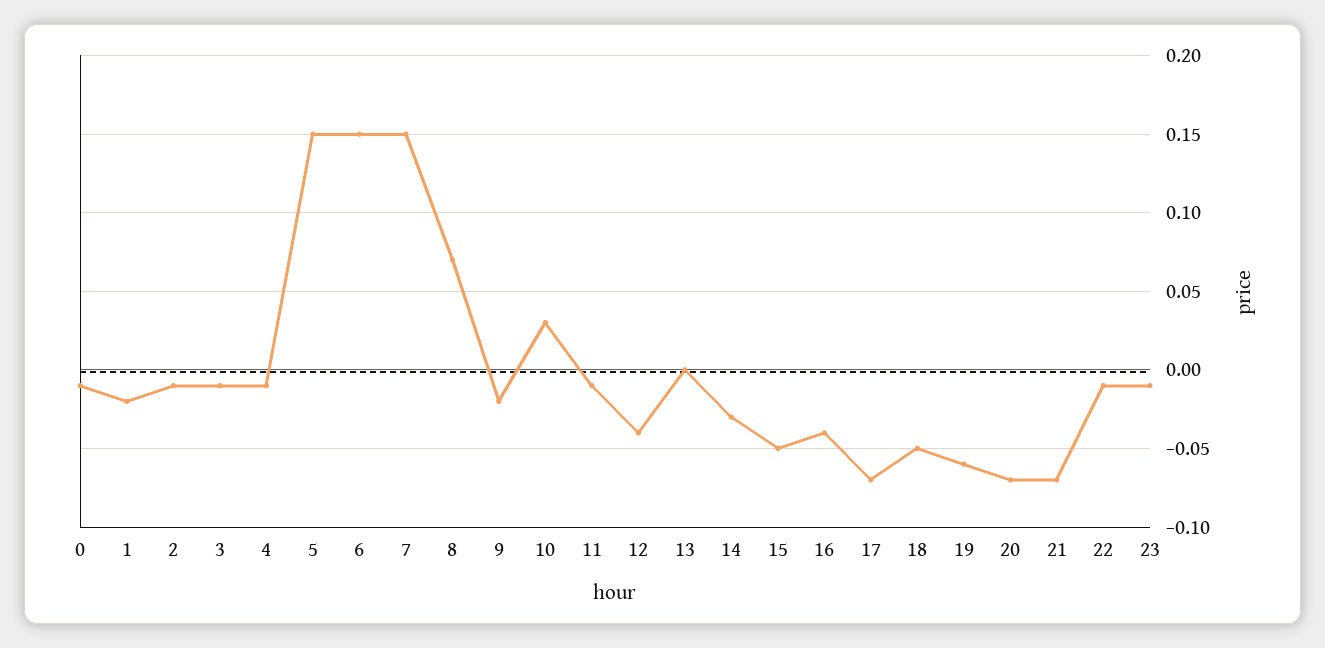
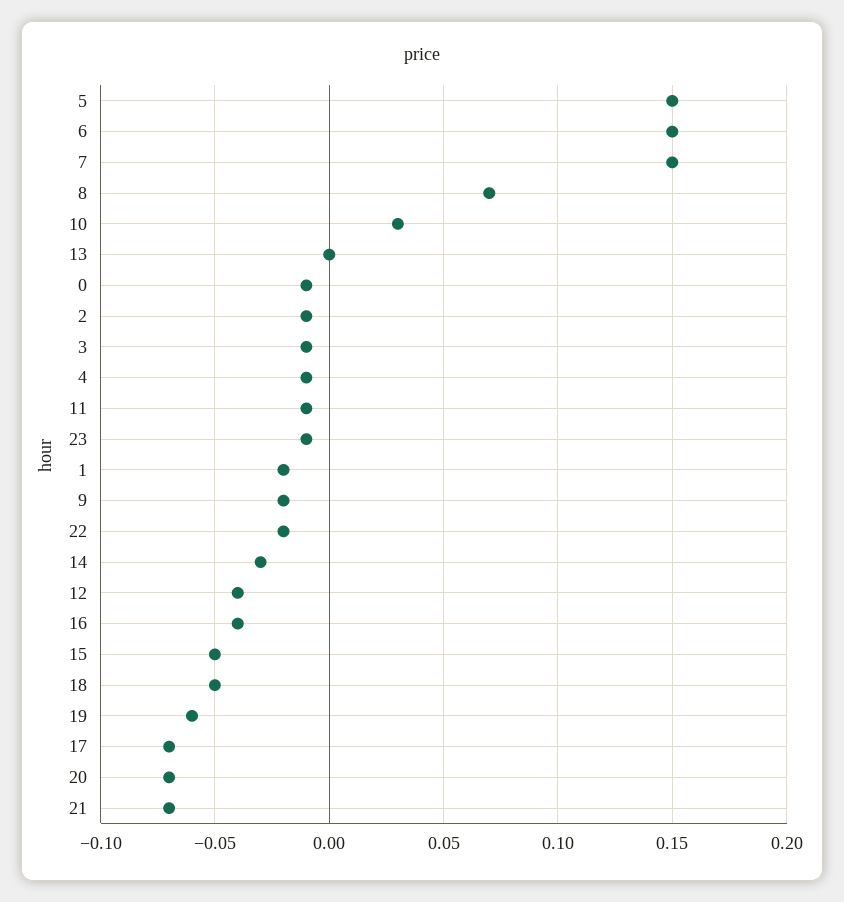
22: -0.01 -> -0.02

